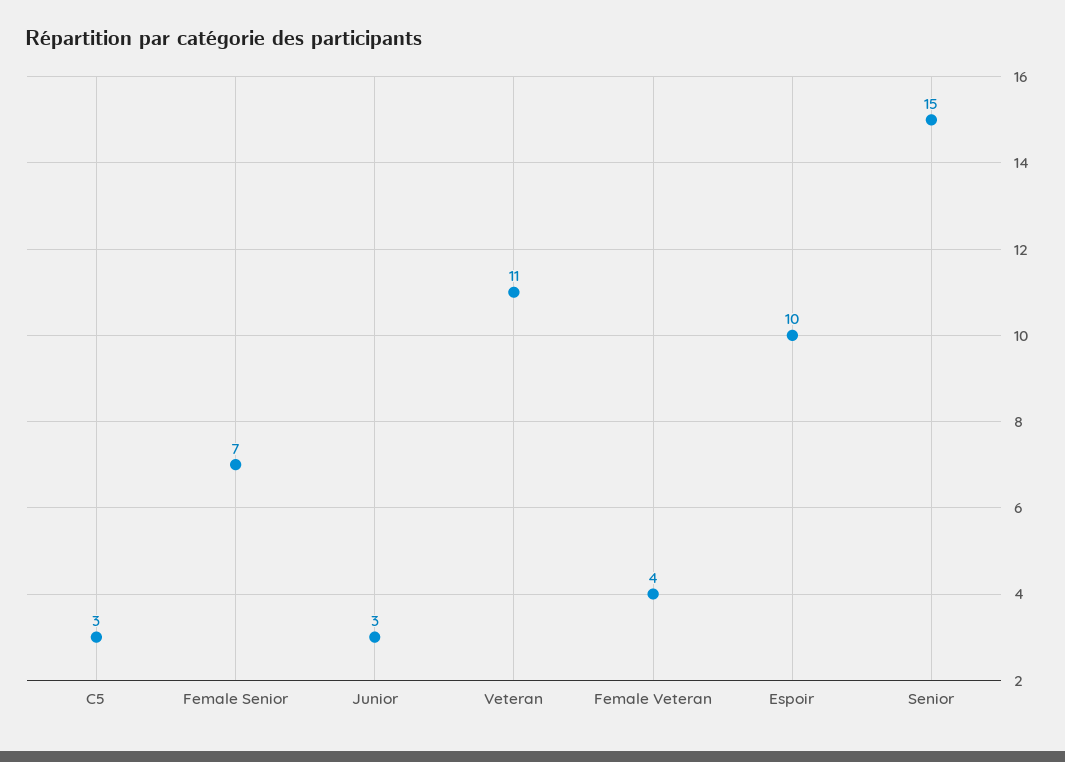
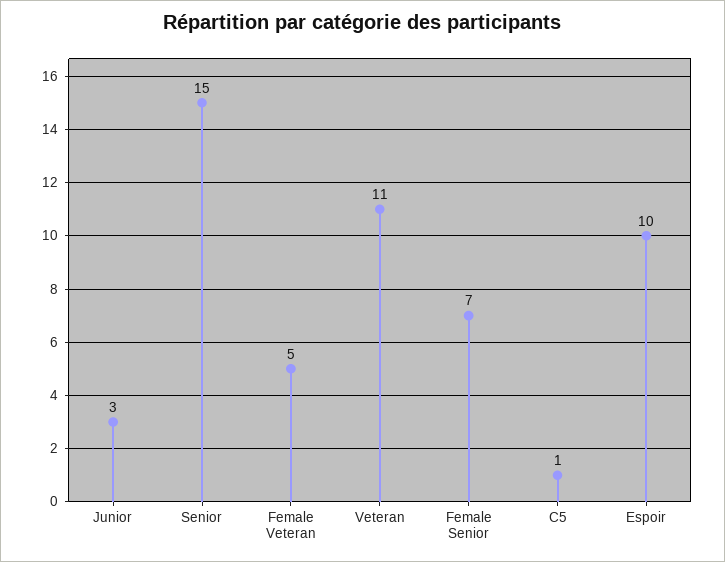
C5: 3 -> 1
Female Veteran: 4 -> 5

